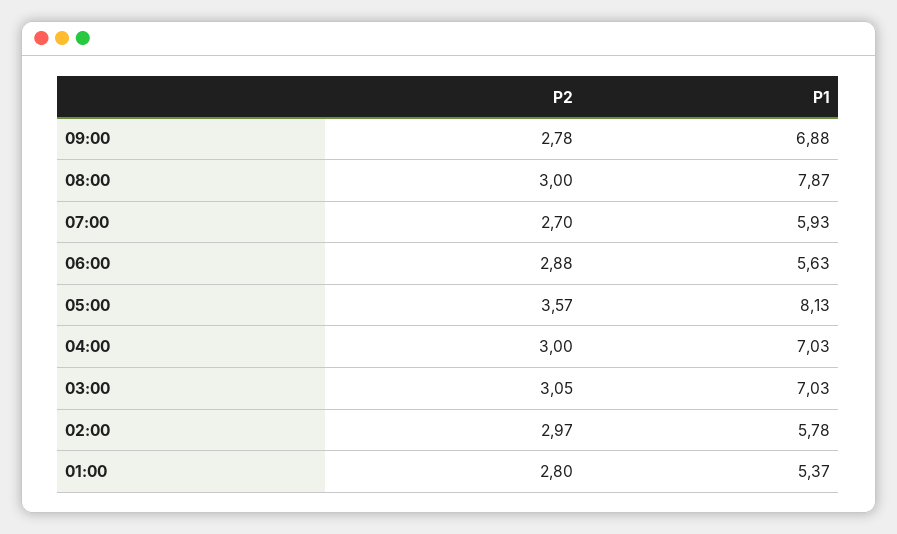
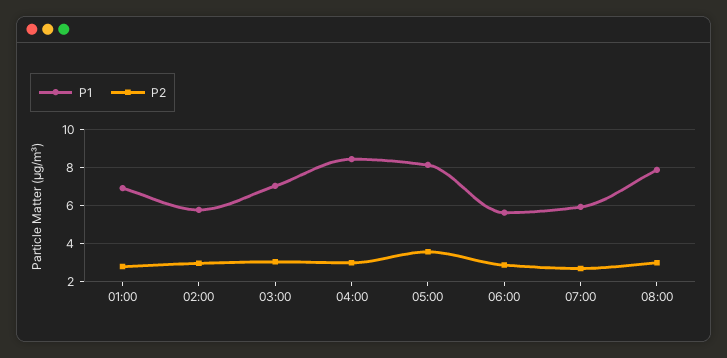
P2, 09:00: 2.78 -> none
P1, 09:00: 6.88 -> none
P1, 04:00: 7.03 -> 8.5
P1, 01:00: 5.37 -> 7

